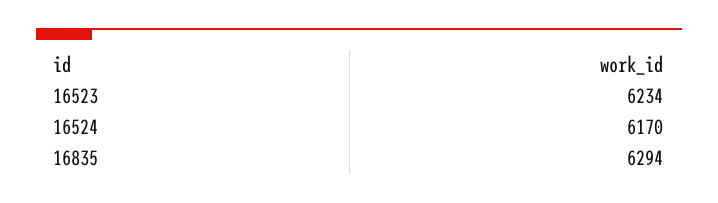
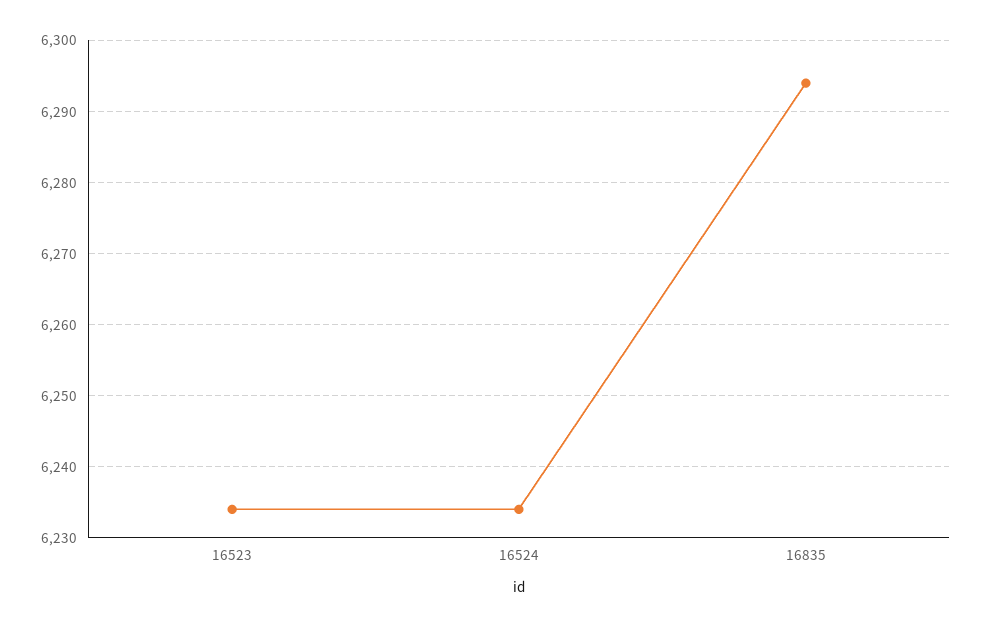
16524: 6170 -> 6234

